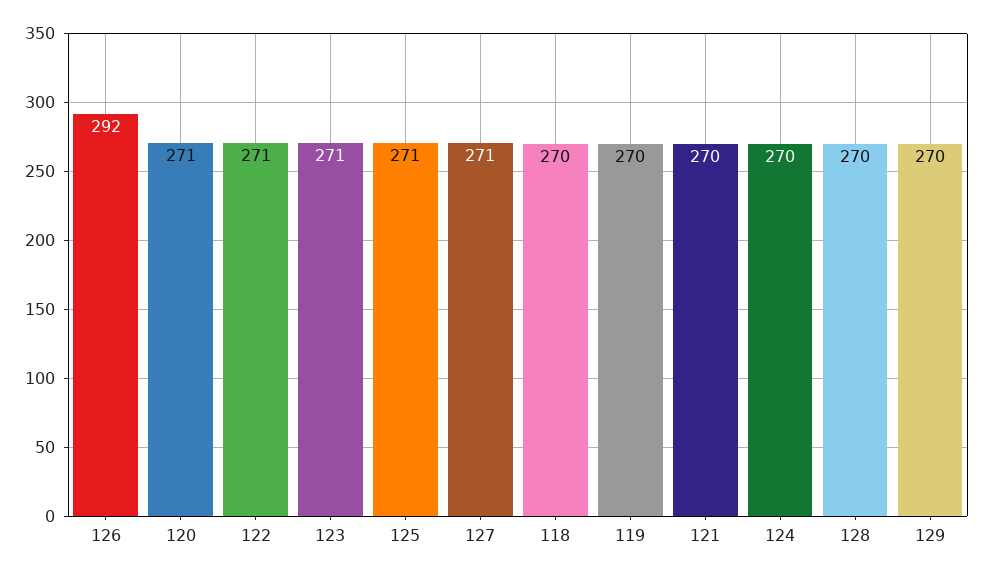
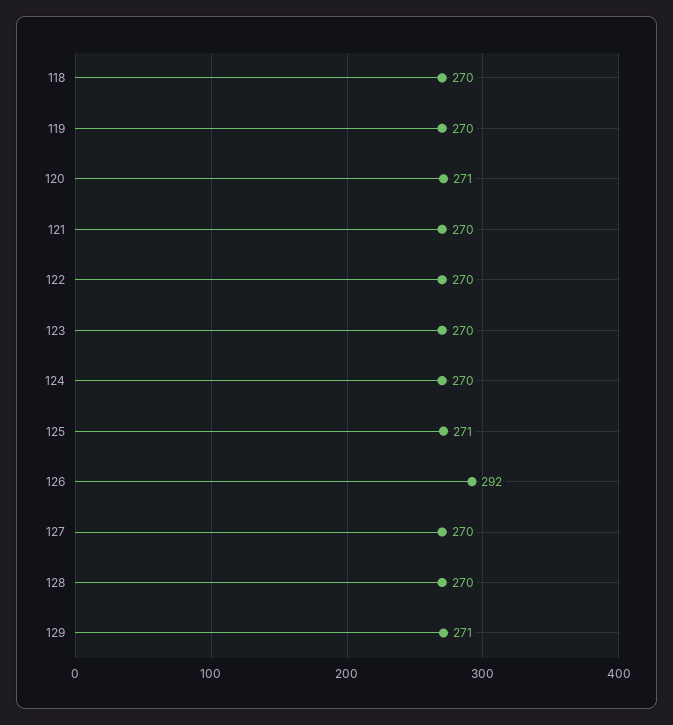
122: 271 -> 270
123: 271 -> 270
127: 271 -> 270
129: 270 -> 271

